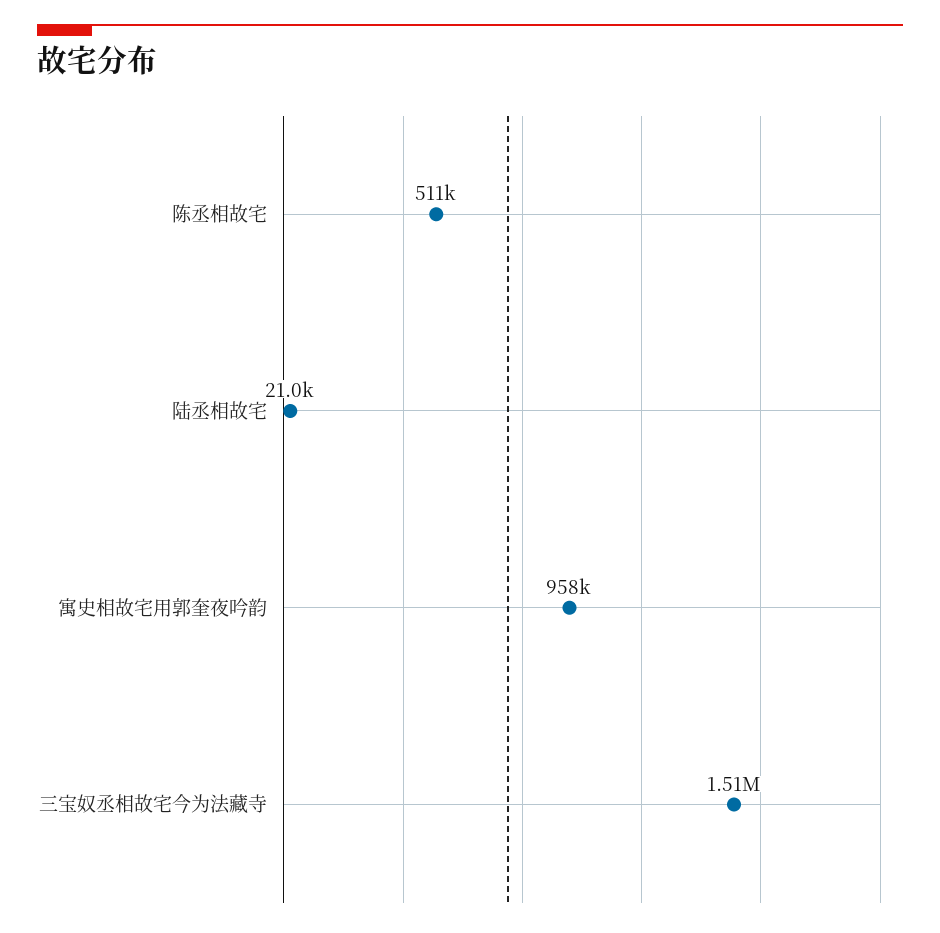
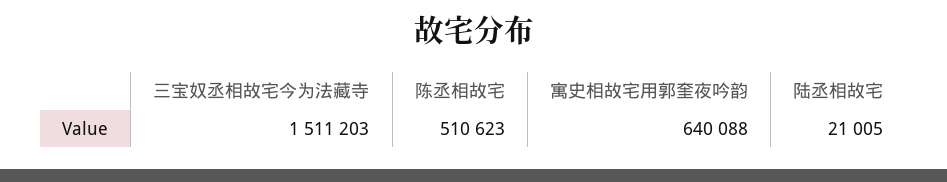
寓史相故宅用郭奎夜吟韵: 958000 -> 640088

